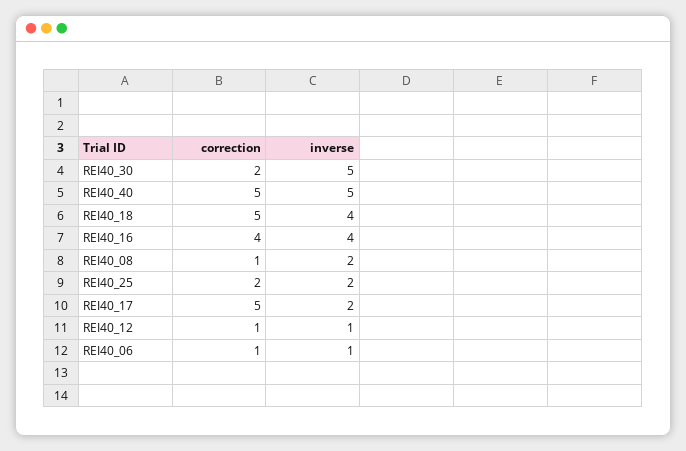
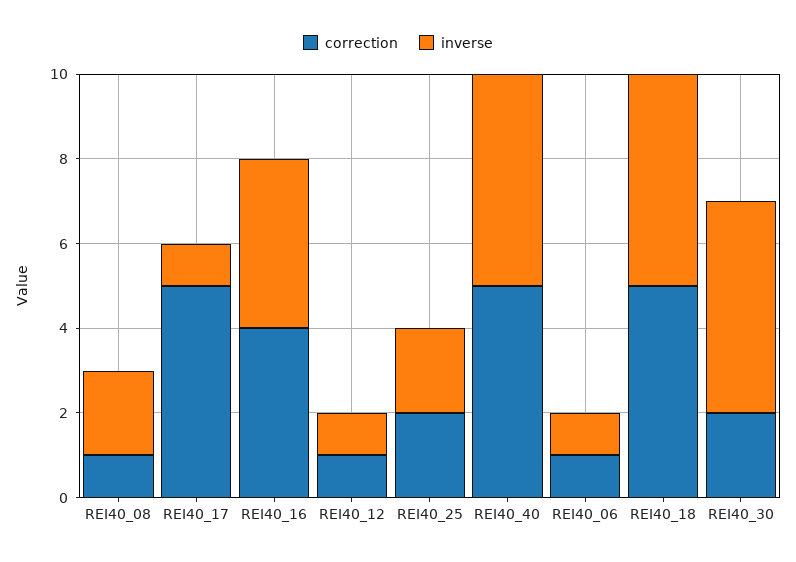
inverse, REI40_18: 4 -> 5
inverse, REI40_17: 2 -> 1

